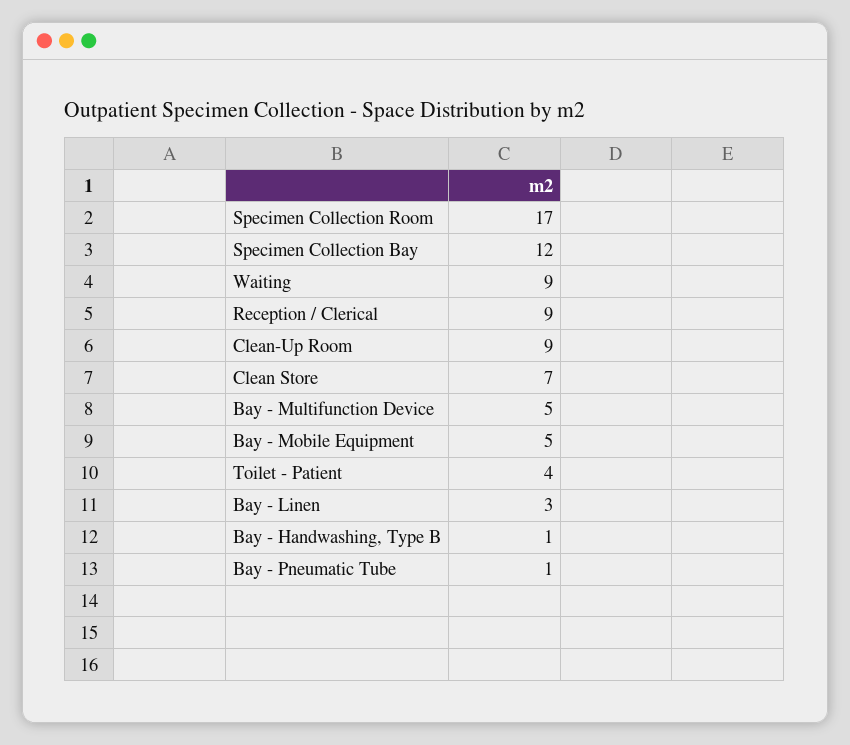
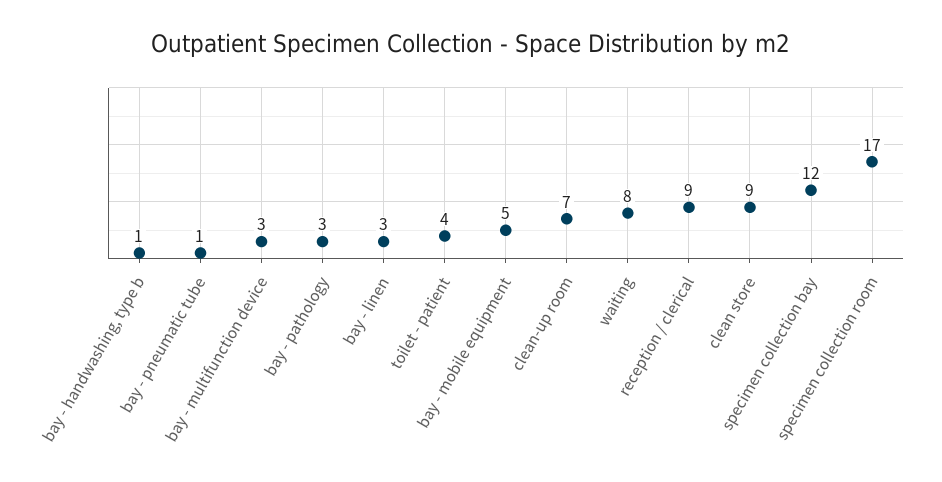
Waiting: 9 -> 8
Clean-Up Room: 9 -> 7
Clean Store: 7 -> 9
Bay - Multifunction Device: 5 -> 3
bay - pathology: none -> 3

